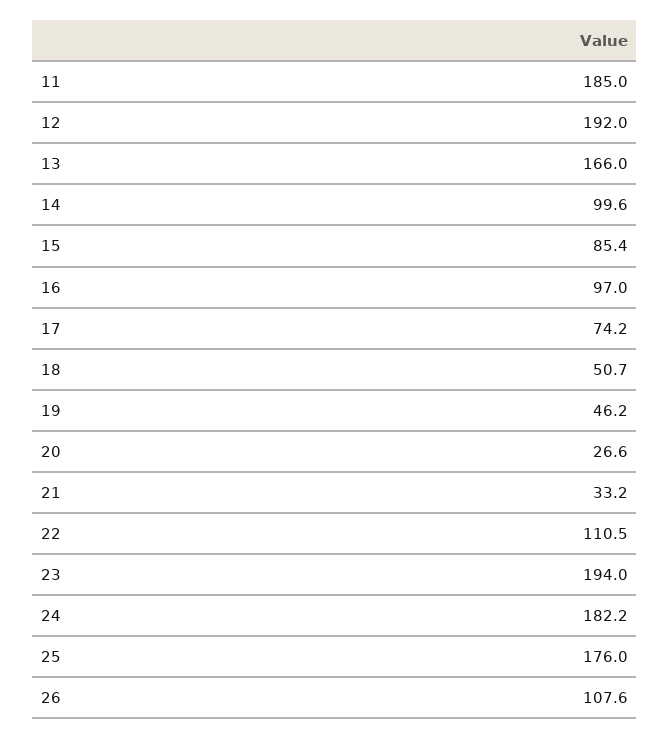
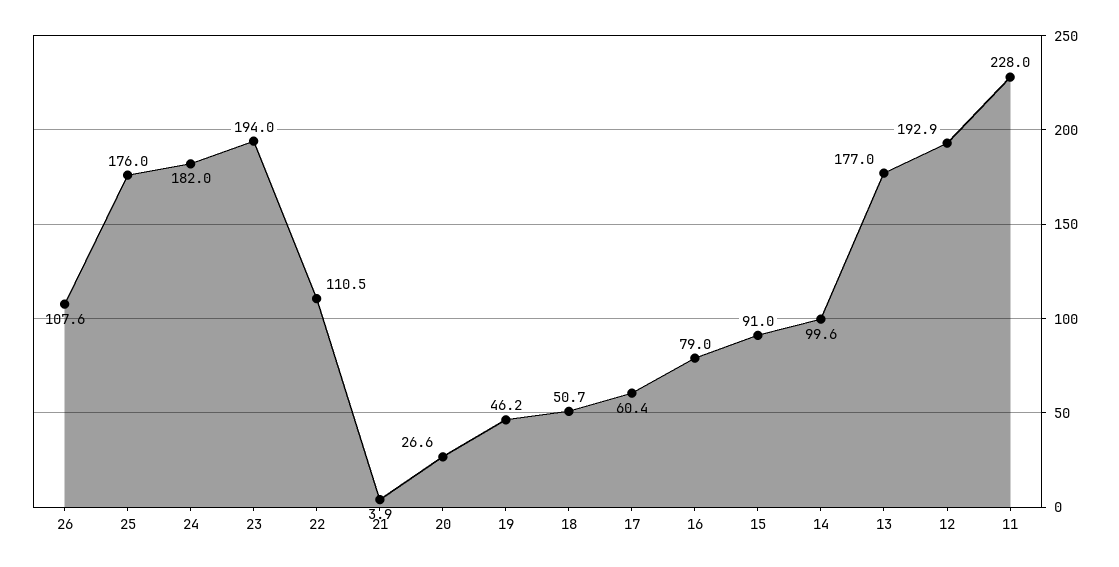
11: 185 -> 228
12: 192 -> 192.9
13: 166 -> 177
15: 85.4 -> 91
16: 97 -> 79
17: 74.2 -> 60.4
21: 33.2 -> 3.9
24: 182.2 -> 182

